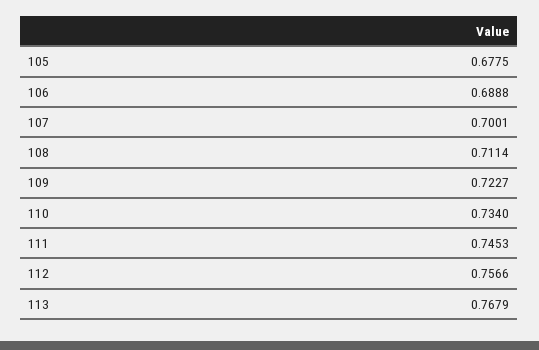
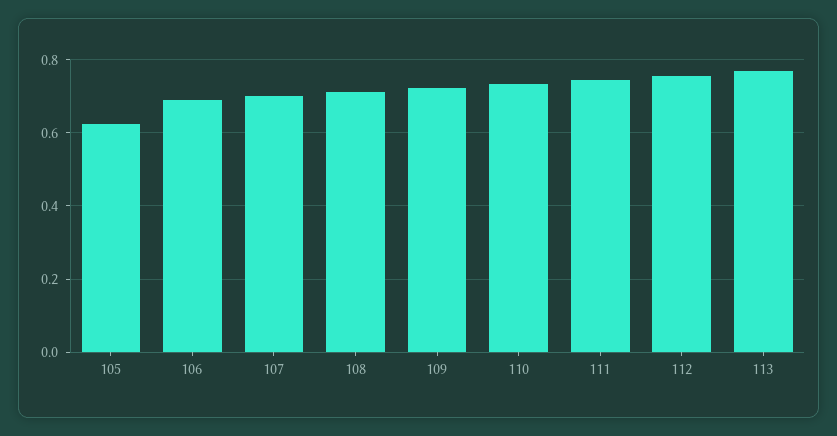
105: 0.6775 -> 0.62

